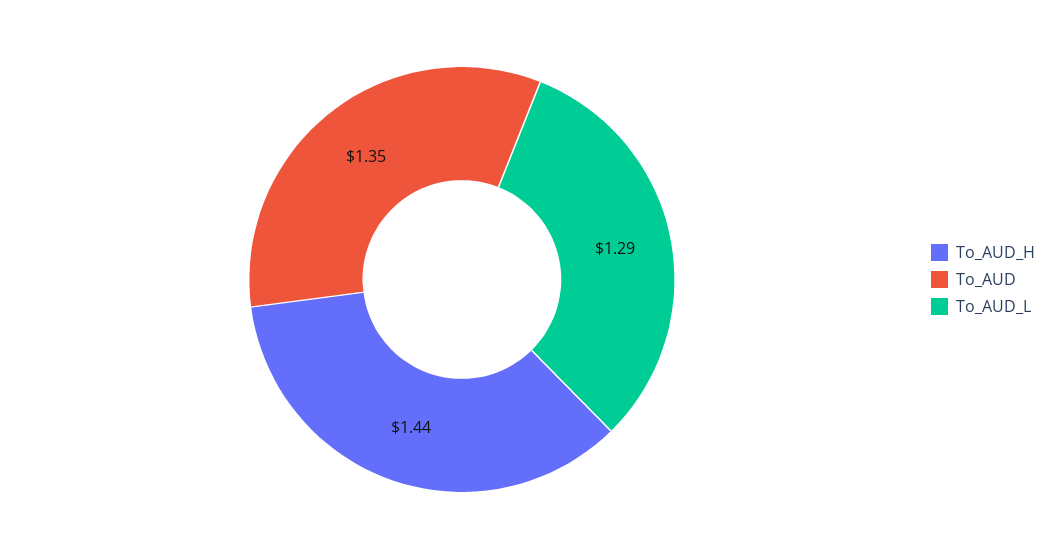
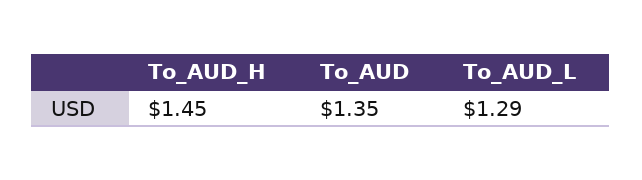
To_AUD_H: 1.44 -> 1.45

